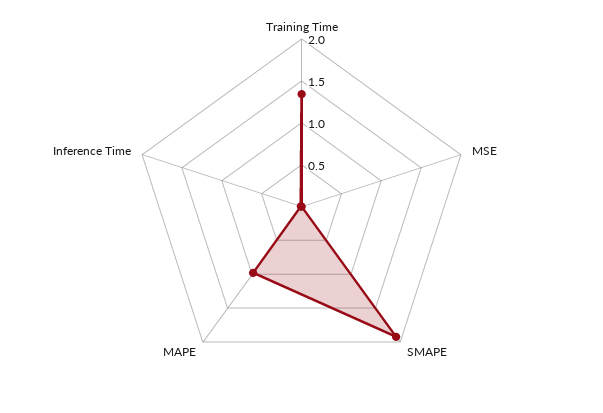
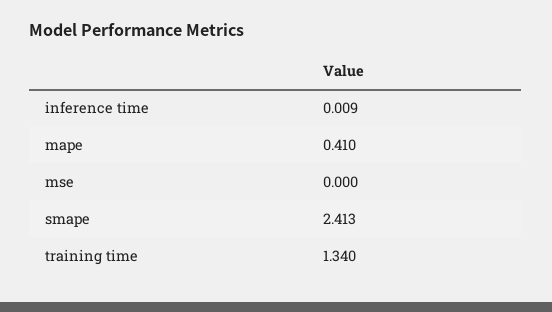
SMAPE: 1.9 -> 2.413
MAPE: 1 -> 0.41

